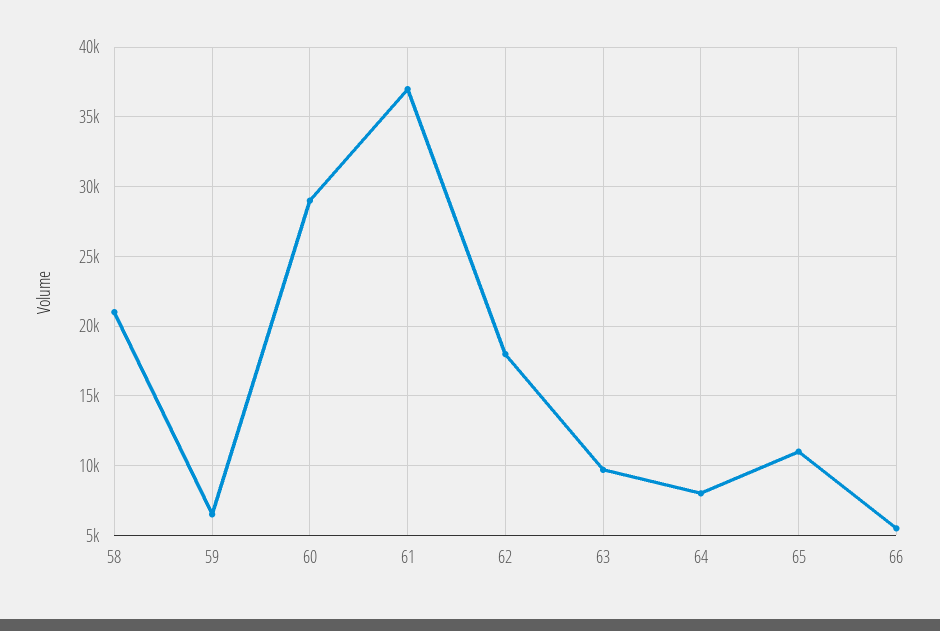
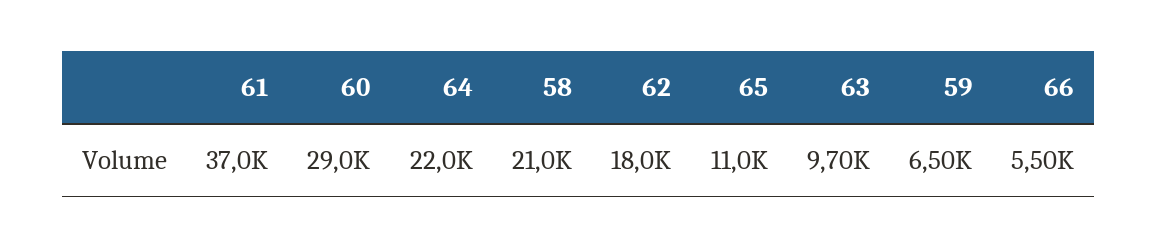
64: 8000 -> 22000

